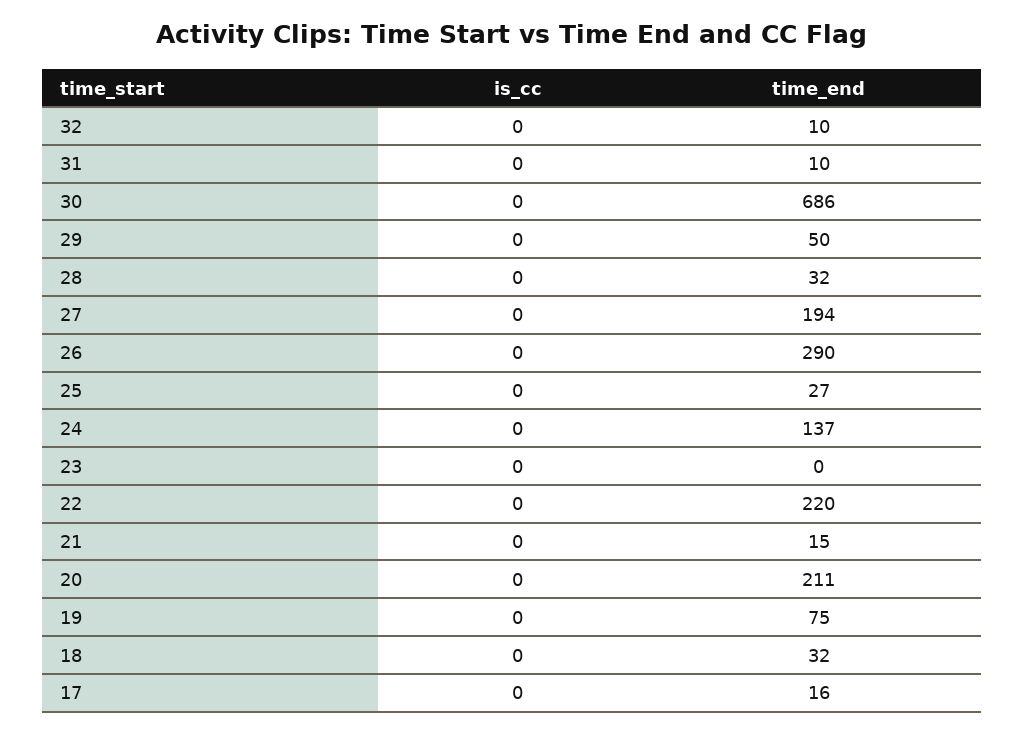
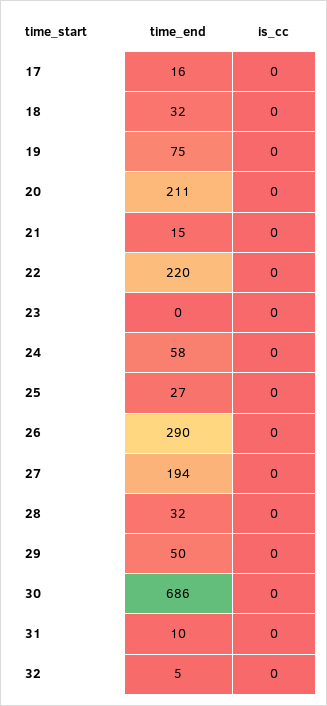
time_end, 32: 10 -> 5
time_end, 24: 137 -> 58

